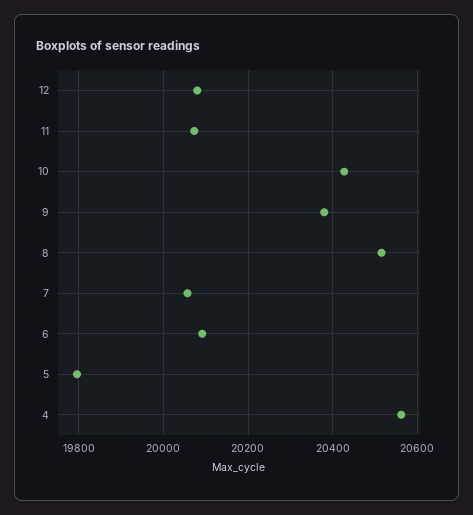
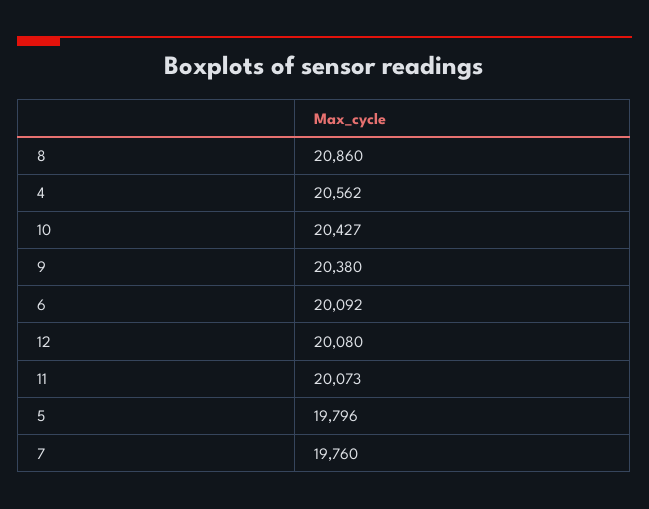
8: 20520 -> 20860
7: 20060 -> 19760

